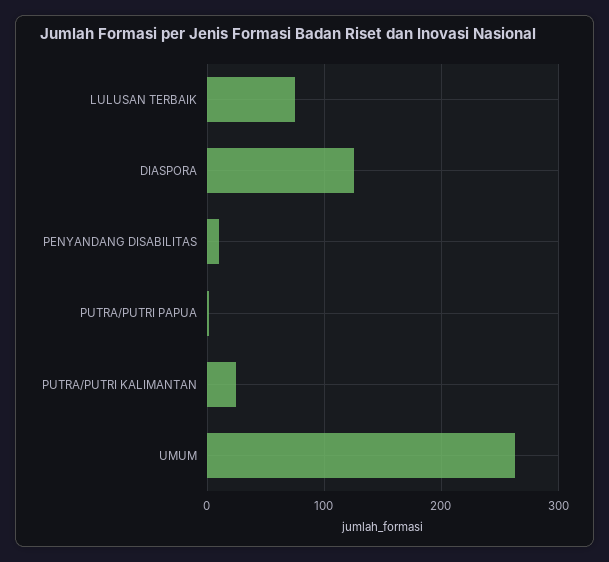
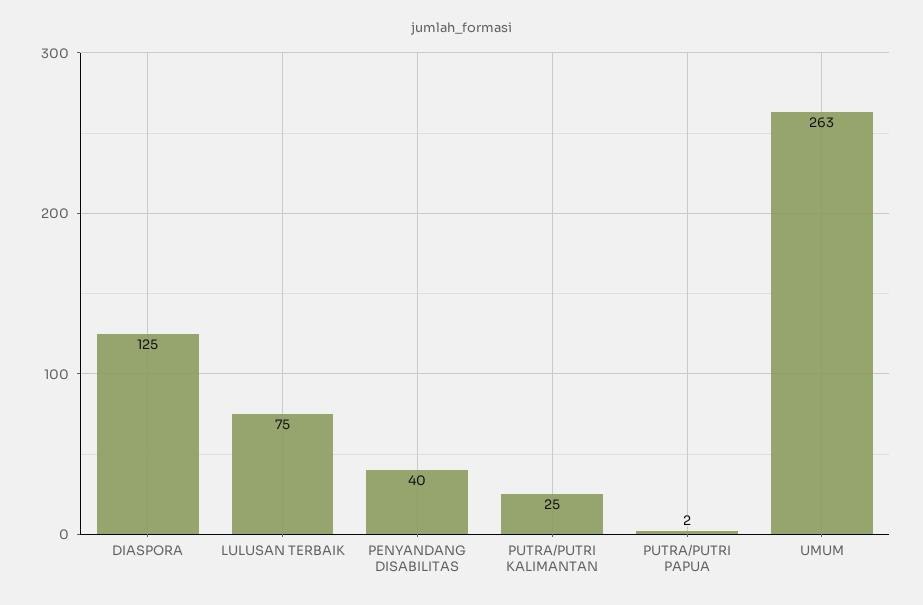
PENYANDANG DISABILITAS: 10 -> 40

